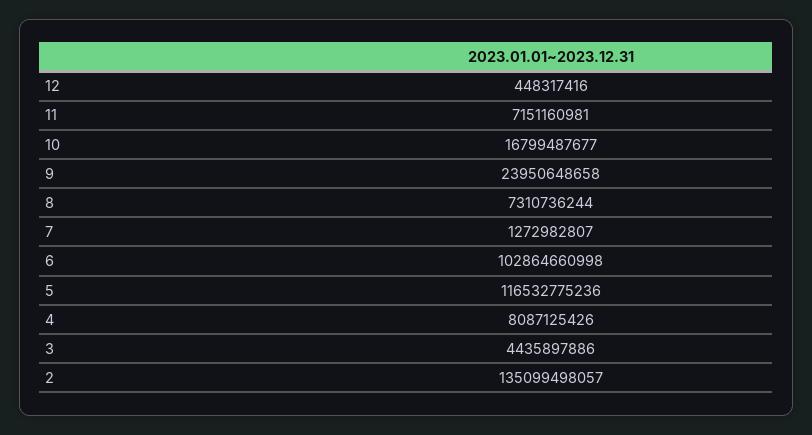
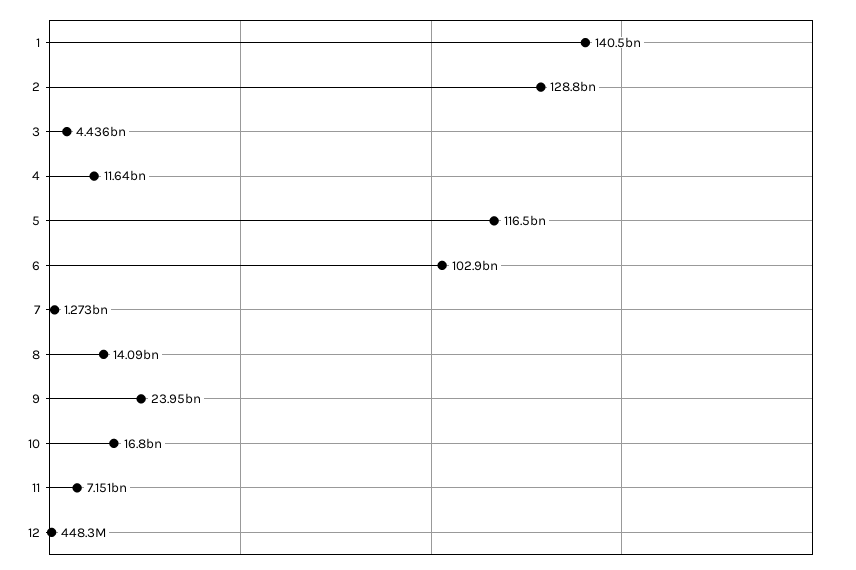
8: 7310736244 -> 14090000000
4: 8087125426 -> 11640000000
2: 135099498057 -> 128800000000
1: none -> 140500000000

